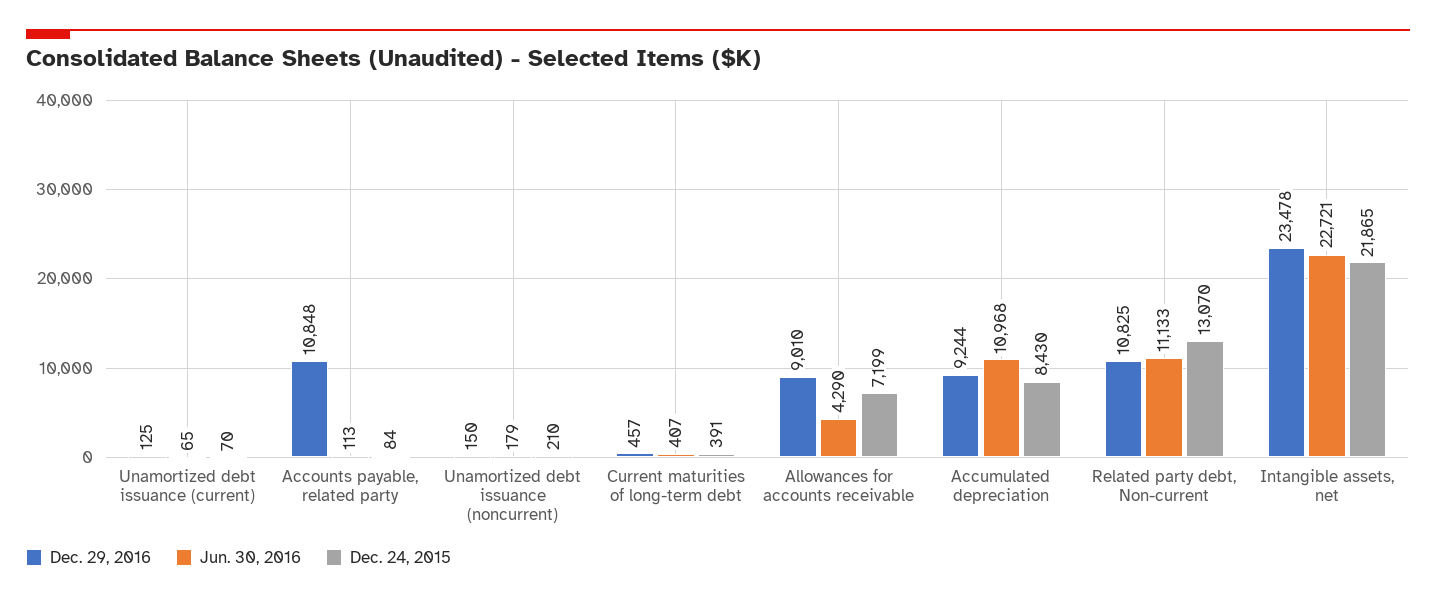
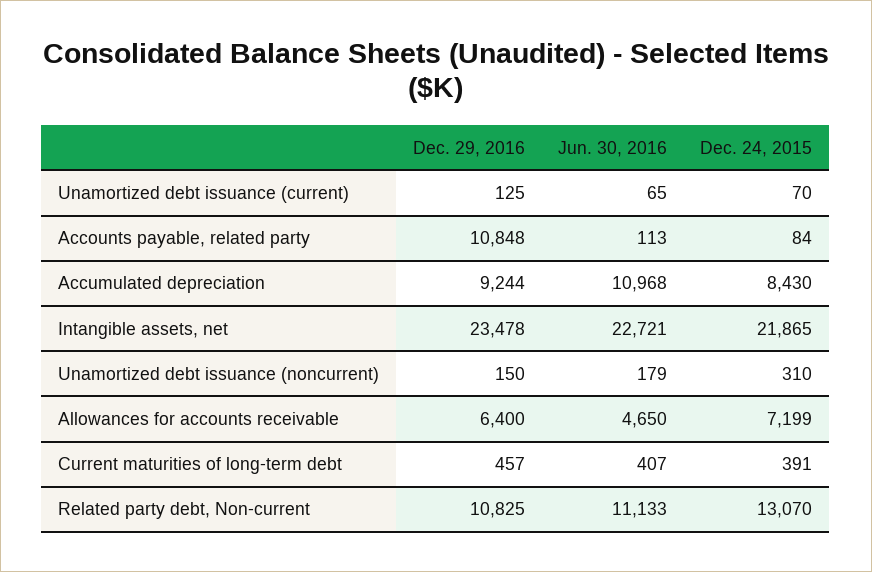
Dec. 24, 2015, Unamortized debt issuance (noncurrent): 210 -> 310
Dec. 29, 2016, Allowances for accounts receivable: 9010 -> 6400
Jun. 30, 2016, Allowances for accounts receivable: 4290 -> 4650

